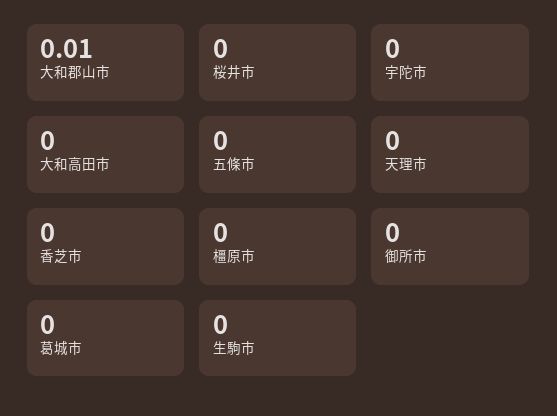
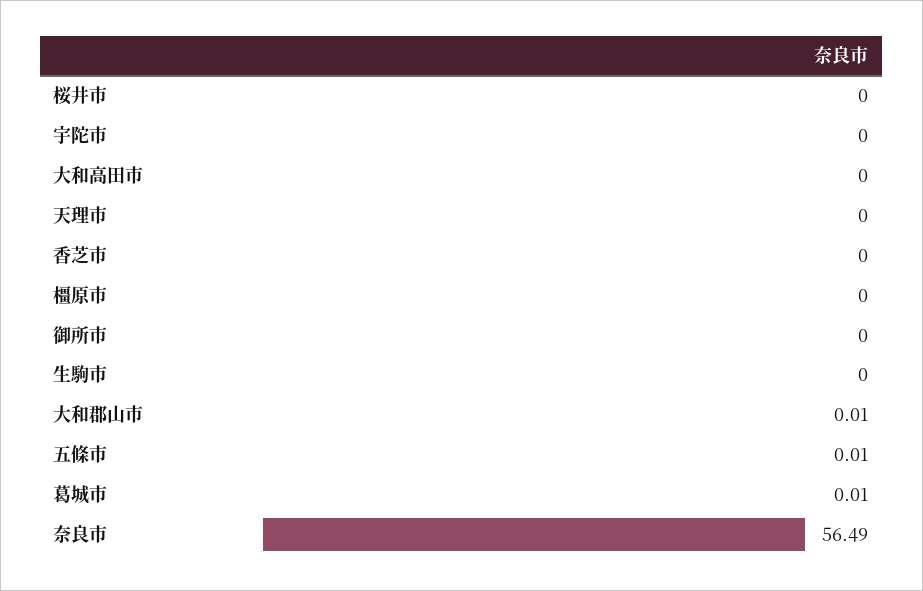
五條市: 0 -> 0.01
葛城市: 0 -> 0.01
奈良市: none -> 56.49

